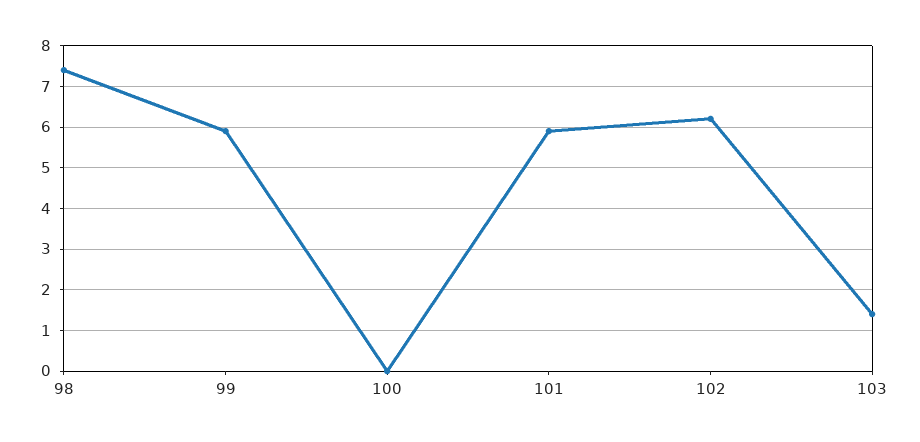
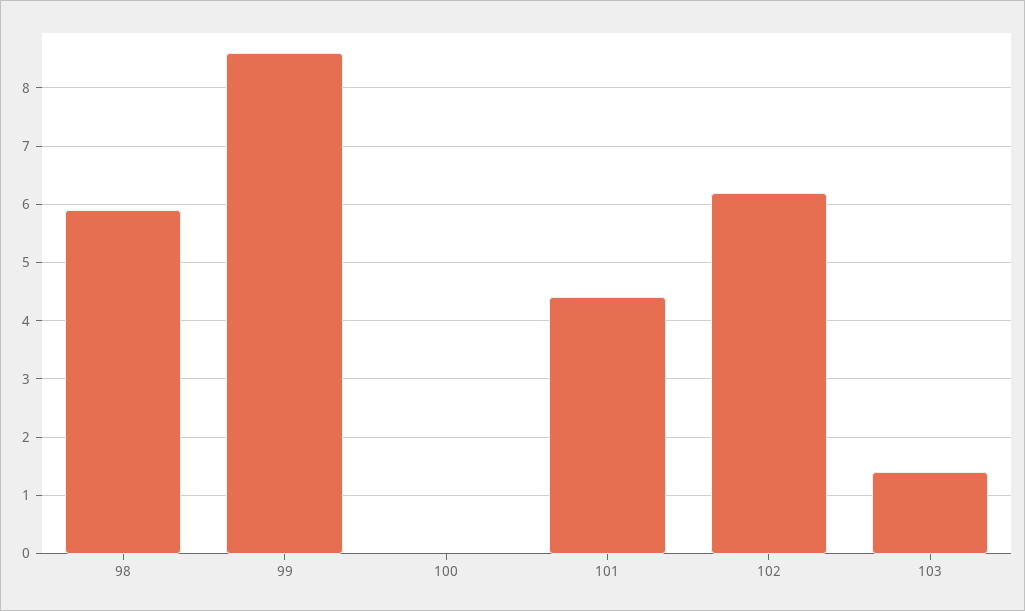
98: 7.5 -> 6
99: 6 -> 8.5
101: 6 -> 4.5

